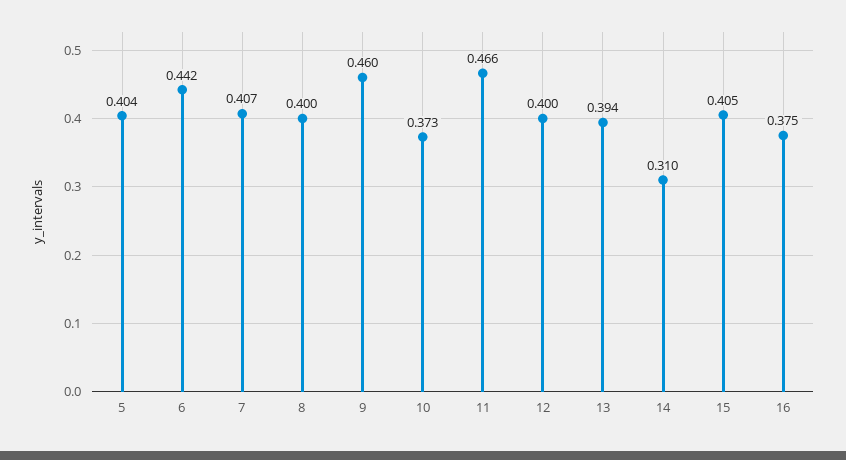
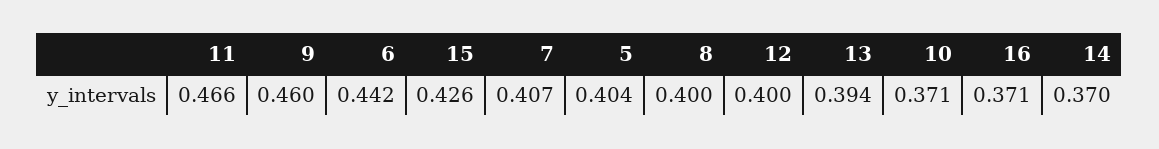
10: 0.373 -> 0.371
14: 0.31 -> 0.37
15: 0.405 -> 0.426
16: 0.375 -> 0.371

